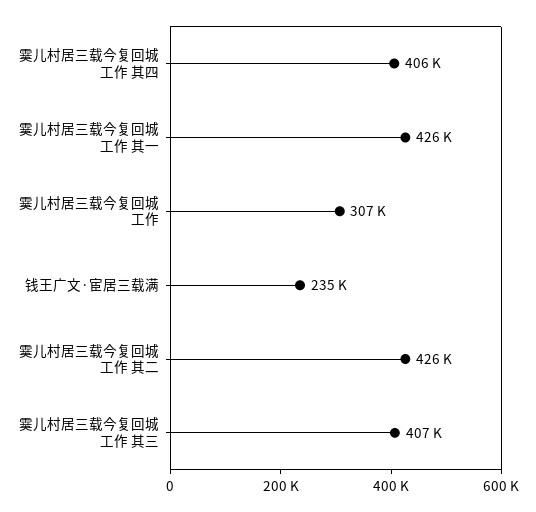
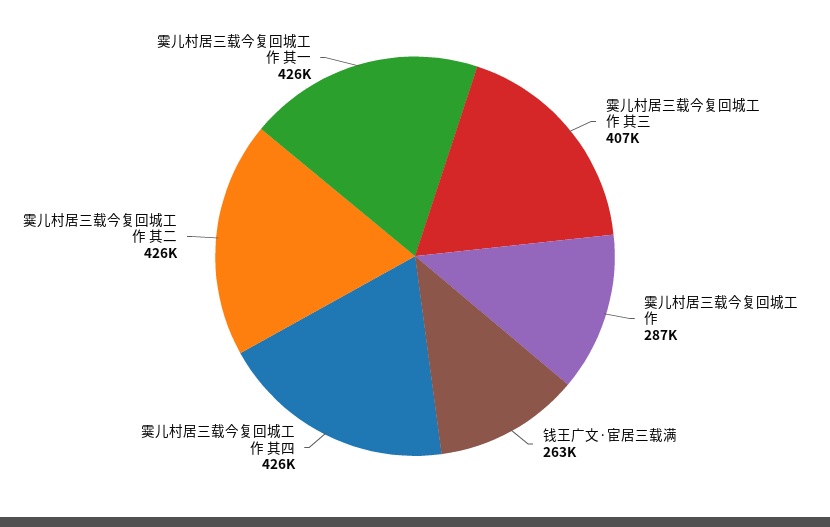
霙儿村居三载今复回城工作 其四: 406000 -> 426000
霙儿村居三载今复回城工作: 307000 -> 287000
钱王广文·宦居三载满: 235000 -> 263000

